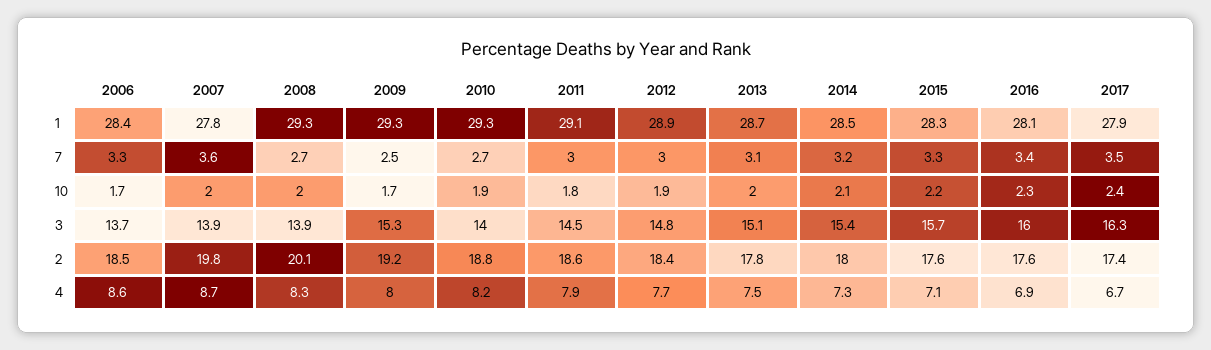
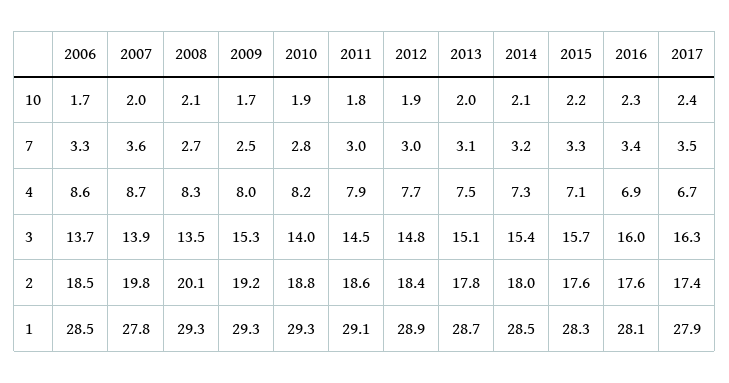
2006, 1: 28.4 -> 28.5
2010, 7: 2.7 -> 2.8
2008, 10: 2 -> 2.1
2008, 3: 13.9 -> 13.5

